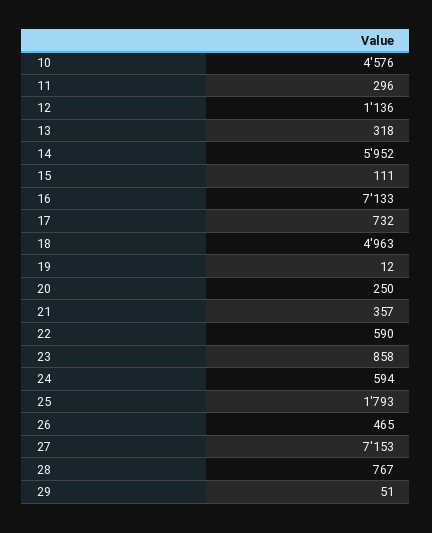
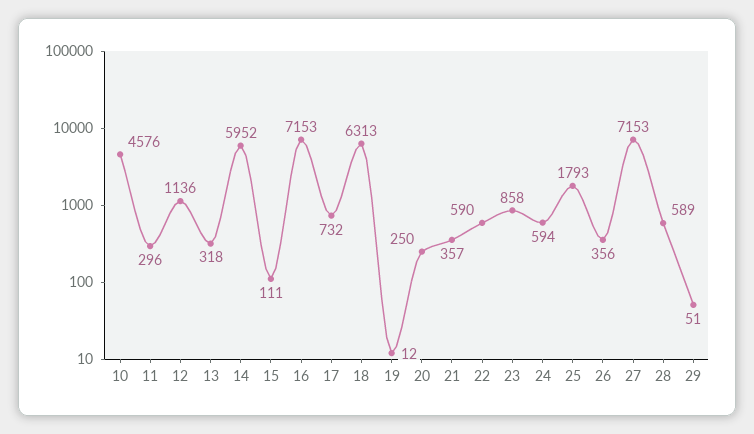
16: 7133 -> 7153
18: 4963 -> 6313
26: 465 -> 356
28: 767 -> 589

